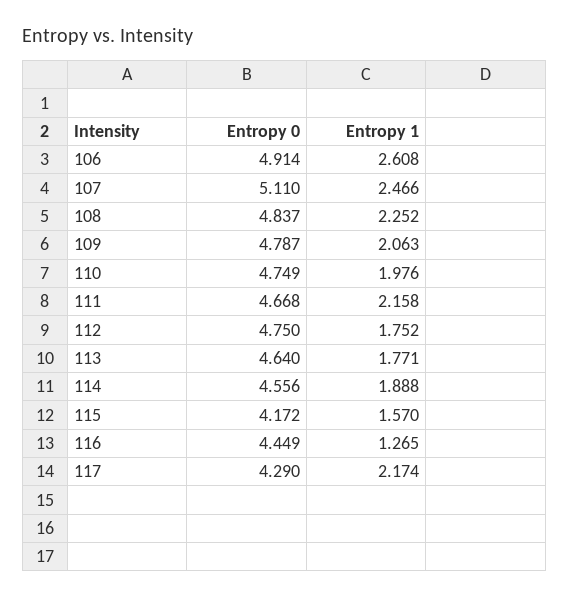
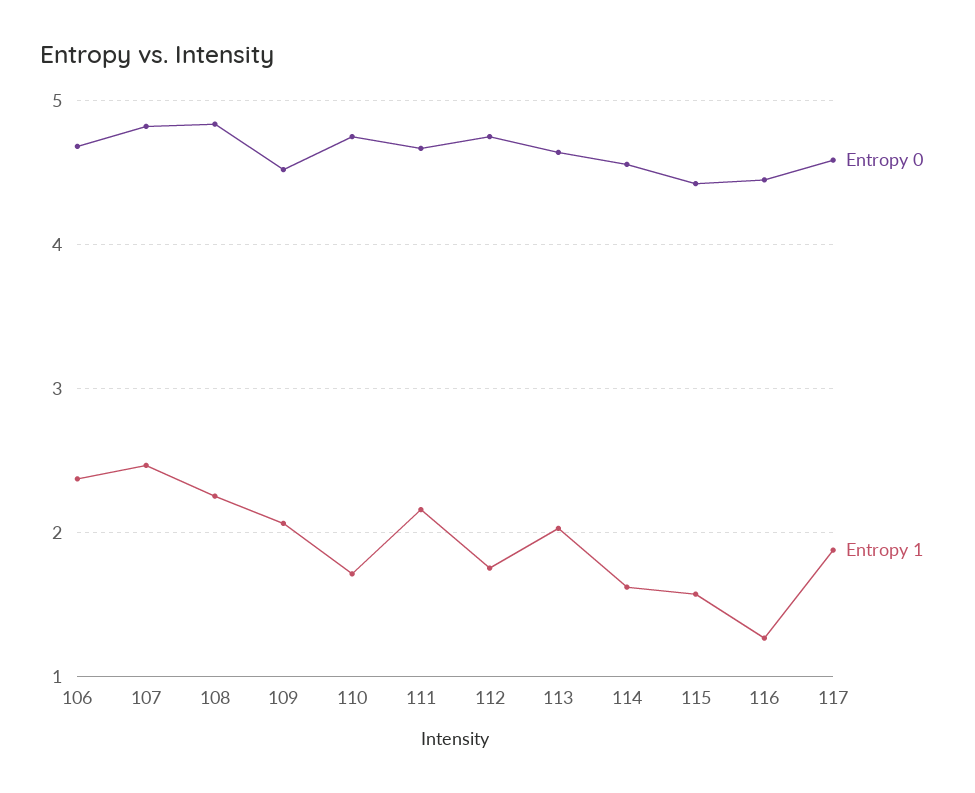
Entropy 0, 106: 4.914 -> 4.7
Entropy 1, 106: 2.608 -> 2.4
Entropy 0, 107: 5.11 -> 4.8
Entropy 0, 109: 4.787 -> 4.5
Entropy 1, 110: 1.976 -> 1.7
Entropy 1, 113: 1.771 -> 2
Entropy 1, 114: 1.888 -> 1.6
Entropy 0, 115: 4.172 -> 4.4
Entropy 0, 117: 4.29 -> 4.6
Entropy 1, 117: 2.174 -> 1.9

